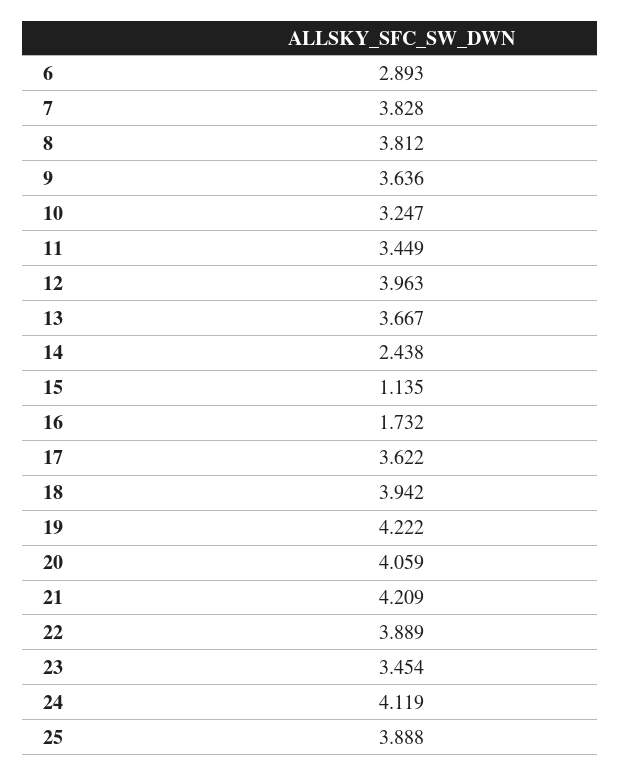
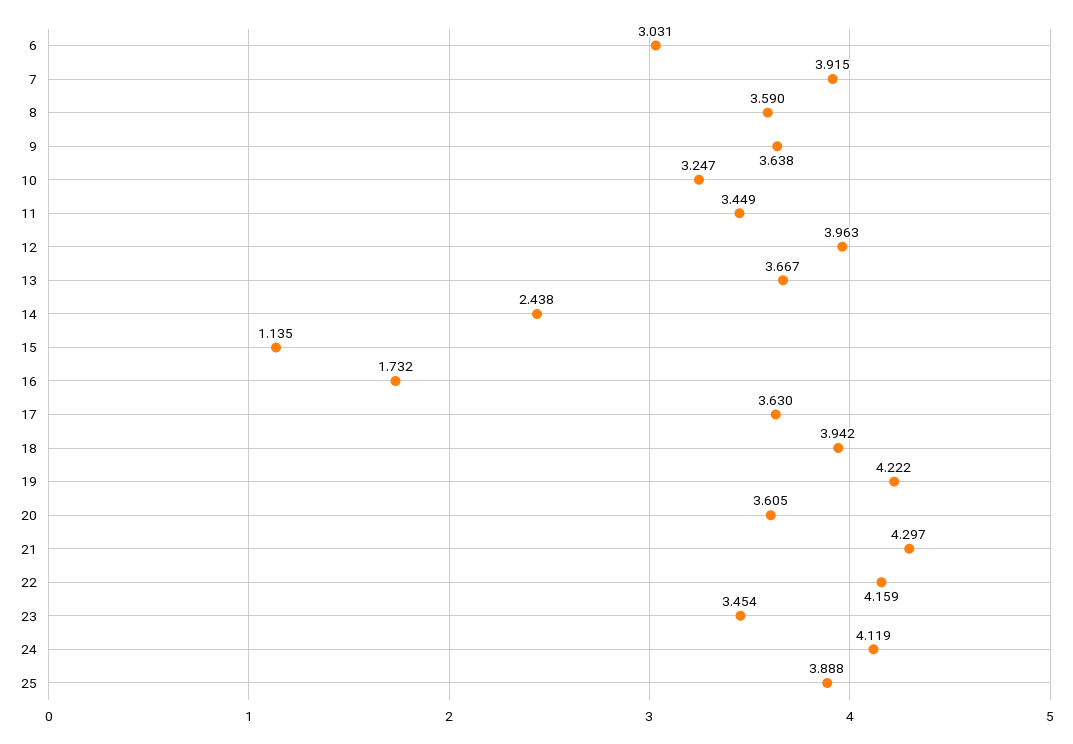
6: 2.893 -> 3.031
7: 3.828 -> 3.915
8: 3.812 -> 3.59
9: 3.636 -> 3.638
17: 3.622 -> 3.63
20: 4.059 -> 3.605
21: 4.209 -> 4.297
22: 3.889 -> 4.159

